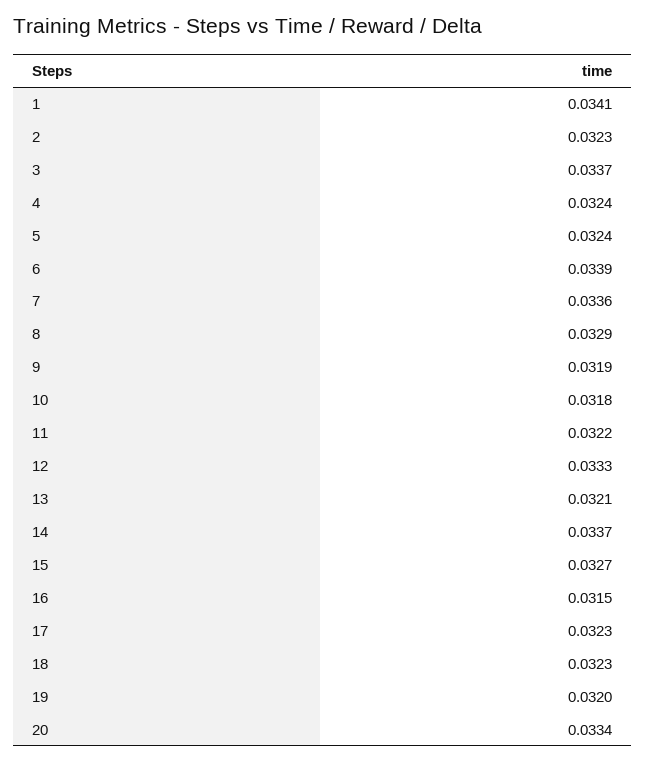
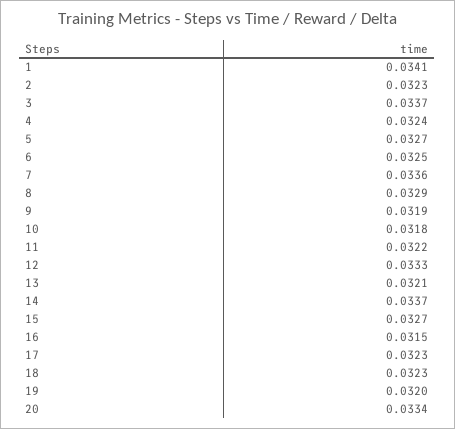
5: 0.0324 -> 0.0327
6: 0.0339 -> 0.0325

